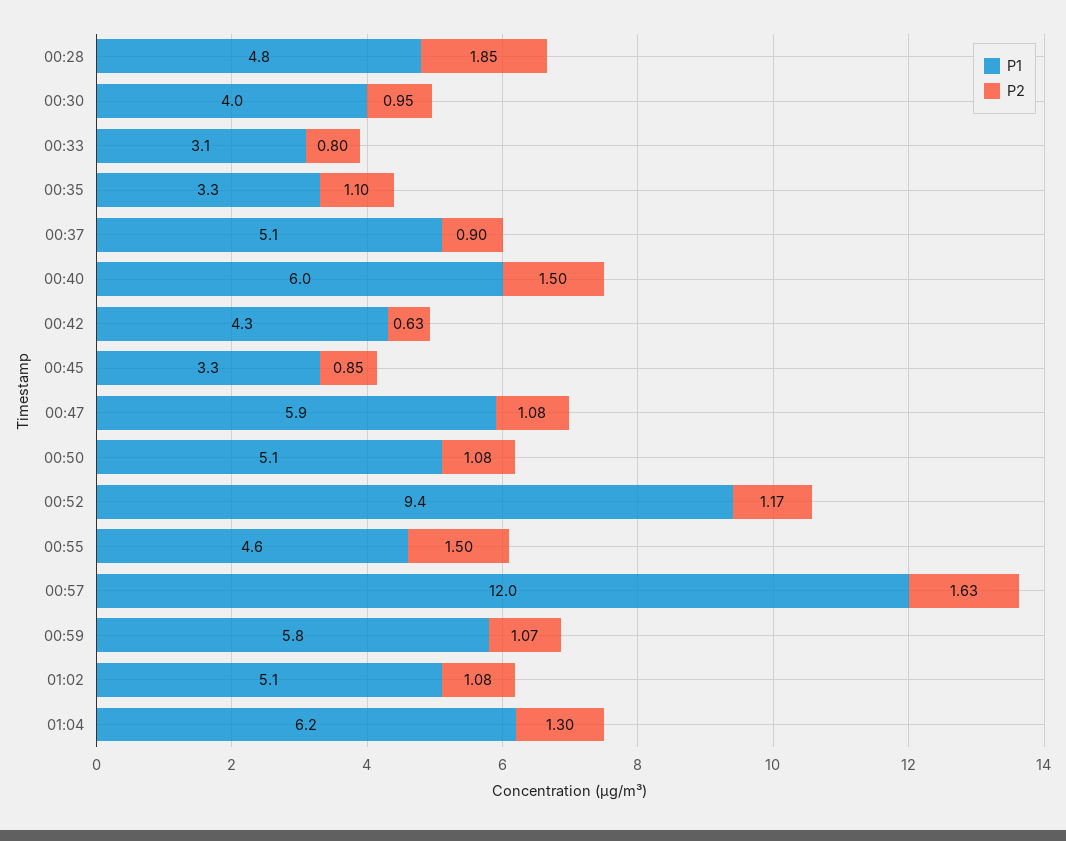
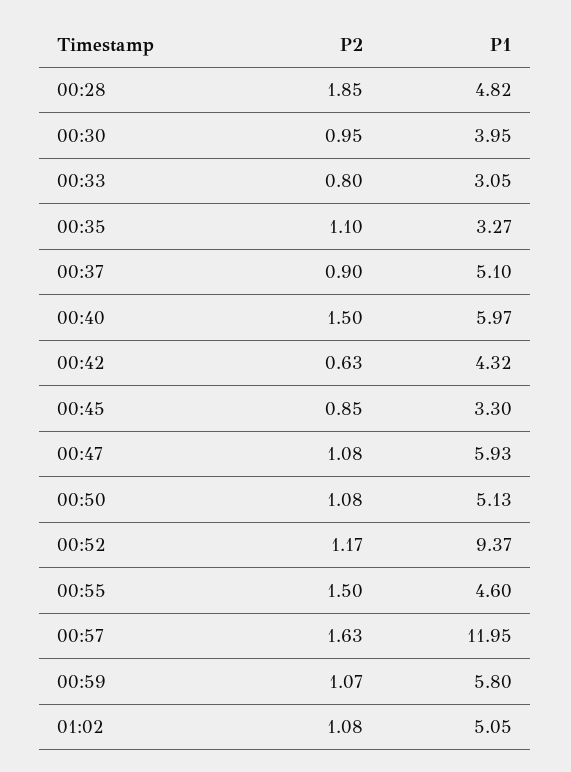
P1, 01:04: 6.2 -> none
P2, 01:04: 1.3 -> none

